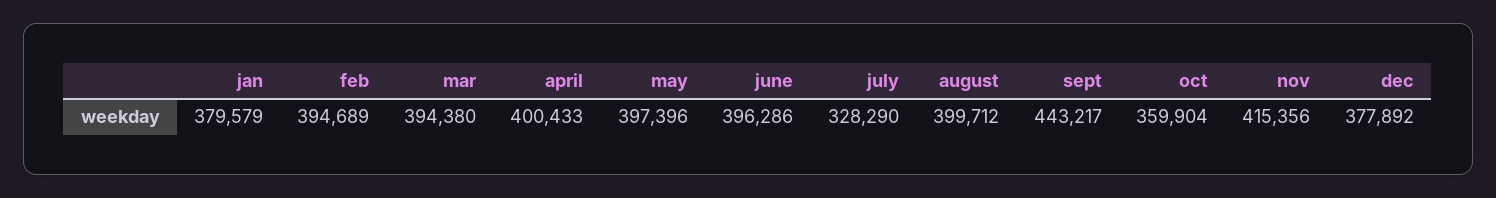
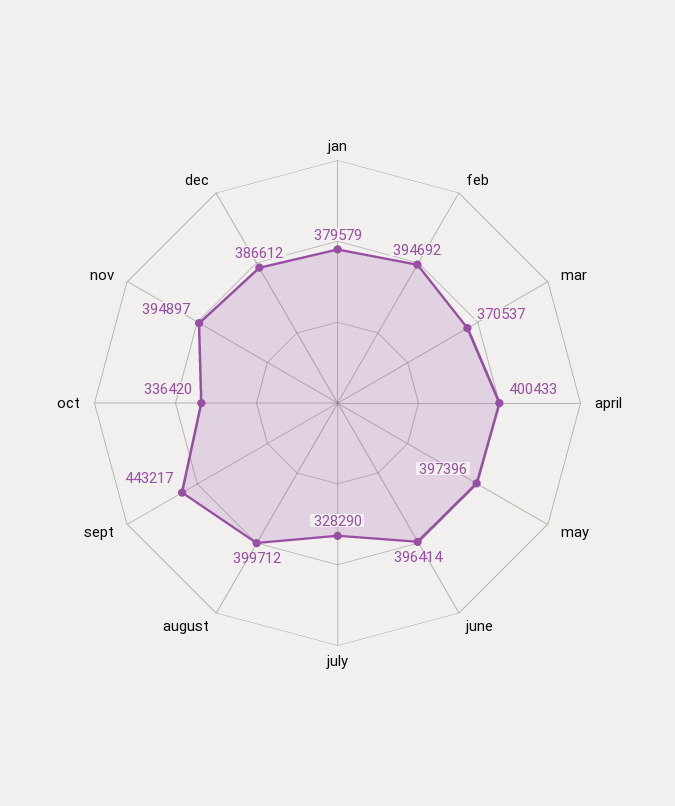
feb: 394689 -> 394692
mar: 394380 -> 370537
june: 396286 -> 396414
oct: 359904 -> 336420
nov: 415356 -> 394897
dec: 377892 -> 386612

